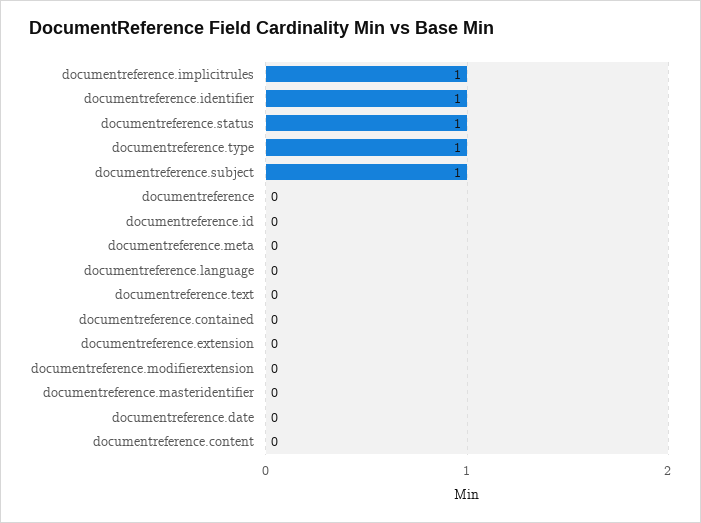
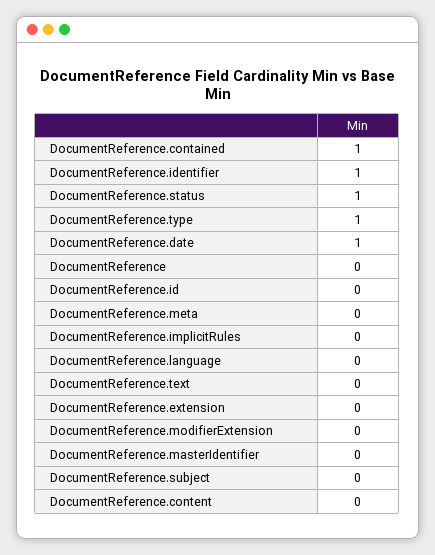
documentreference.implicitrules: 1 -> 0
documentreference.subject: 1 -> 0
documentreference.contained: 0 -> 1
documentreference.date: 0 -> 1

